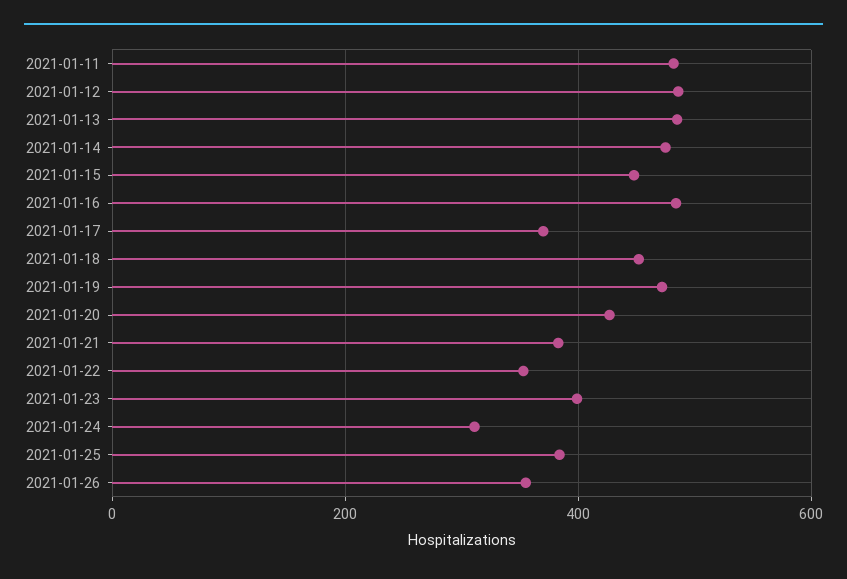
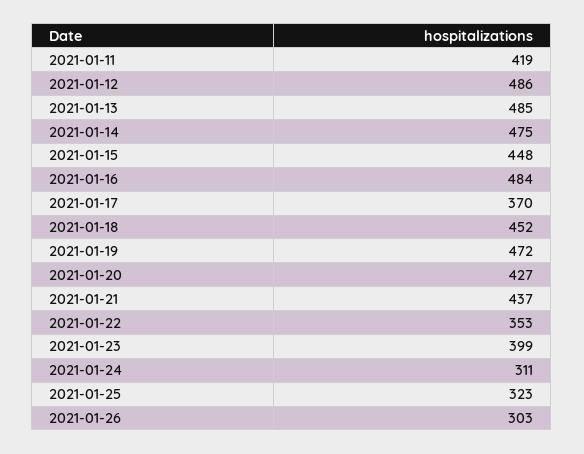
2021-01-11: 480 -> 419
2021-01-21: 380 -> 437
2021-01-25: 380 -> 323
2021-01-26: 360 -> 303

